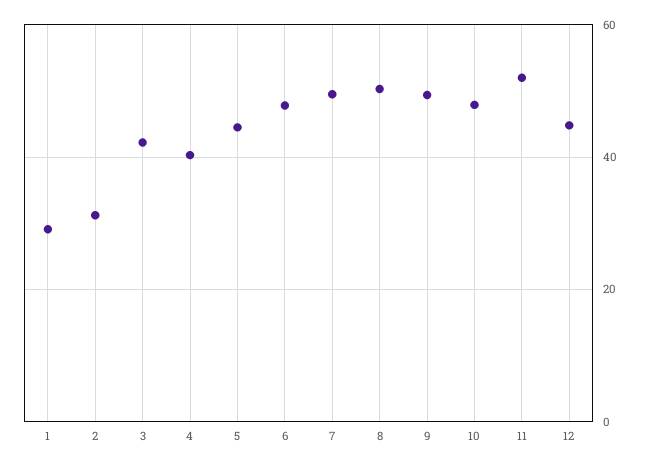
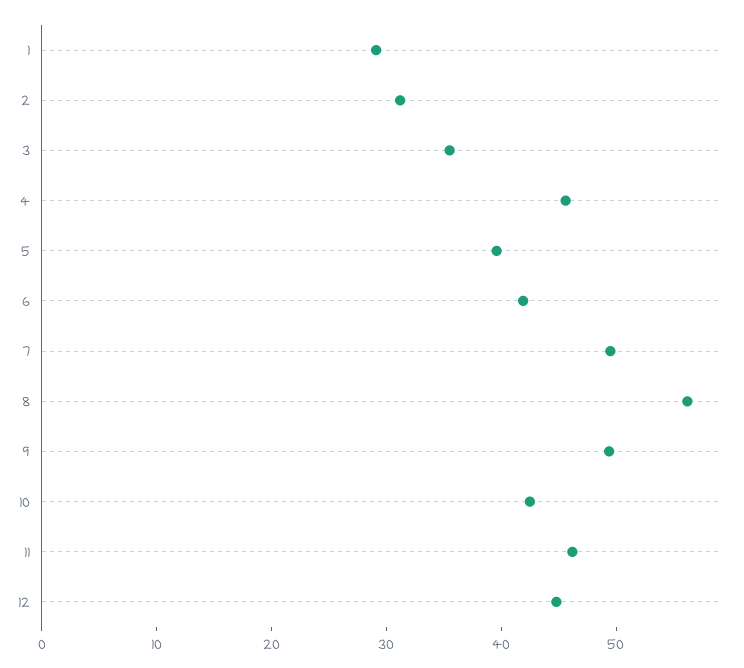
3: 42 -> 36
4: 40 -> 46
5: 44 -> 40
6: 48 -> 42
8: 50 -> 56
10: 48 -> 42
11: 52 -> 46

